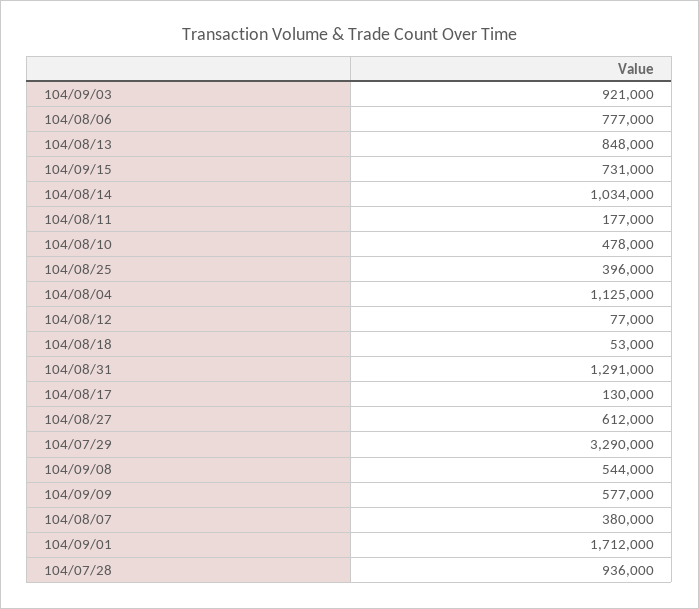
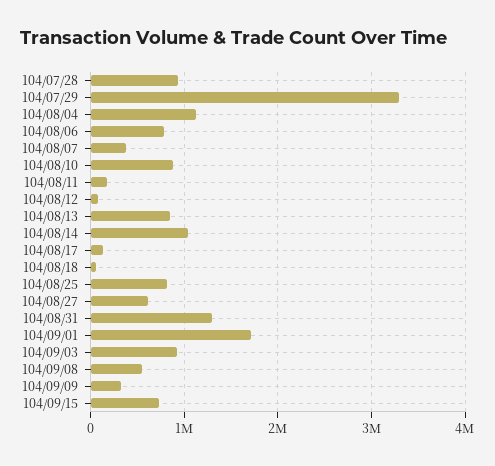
104/08/10: 478000 -> 900000
104/08/25: 396000 -> 800000
104/09/09: 577000 -> 300000

